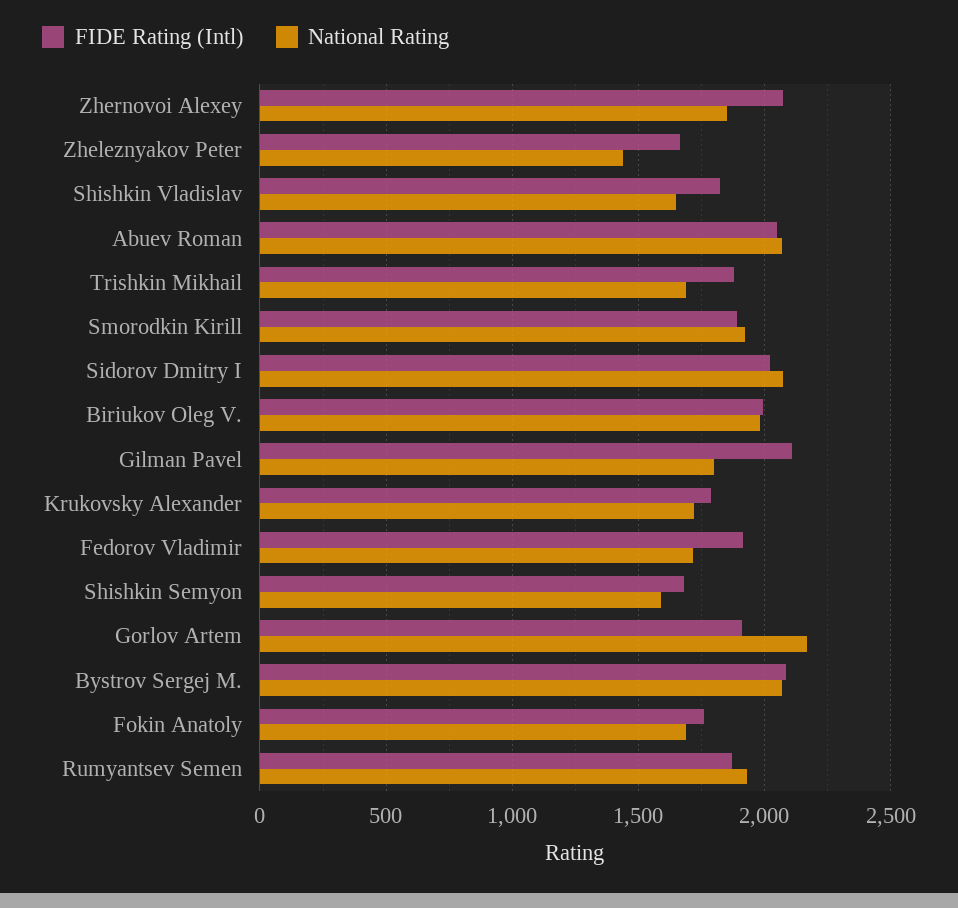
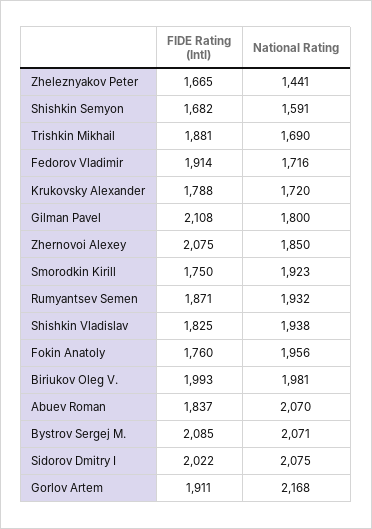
National Rating, Shishkin Vladislav: 1650 -> 1938
FIDE Rating (Intl), Abuev Roman: 2050 -> 1837
FIDE Rating (Intl), Smorodkin Kirill: 1900 -> 1750
National Rating, Fokin Anatoly: 1700 -> 1956

